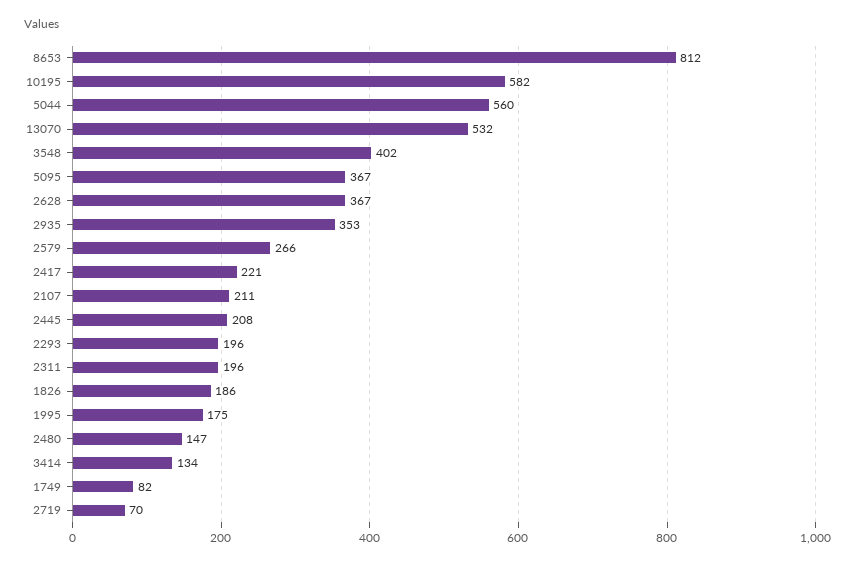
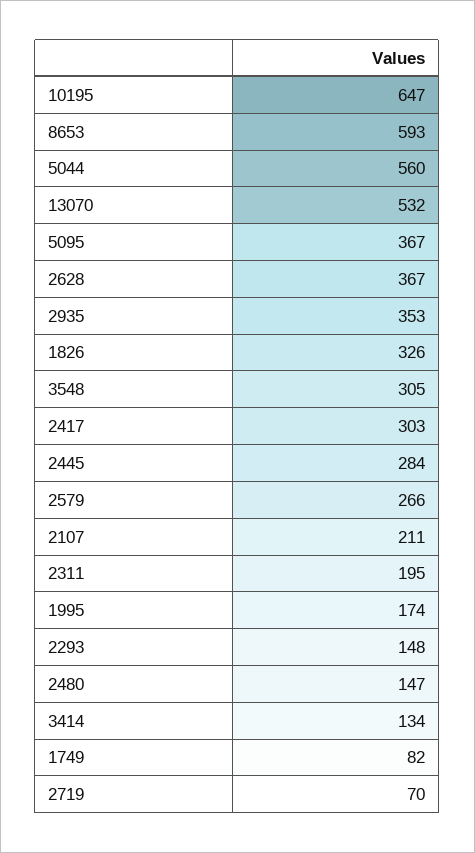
8653: 812 -> 593
10195: 582 -> 647
3548: 402 -> 305
2417: 221 -> 303
2445: 208 -> 284
2293: 196 -> 148
2311: 196 -> 195
1826: 186 -> 326
1995: 175 -> 174

